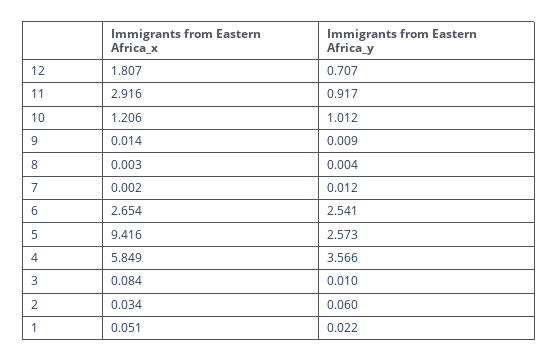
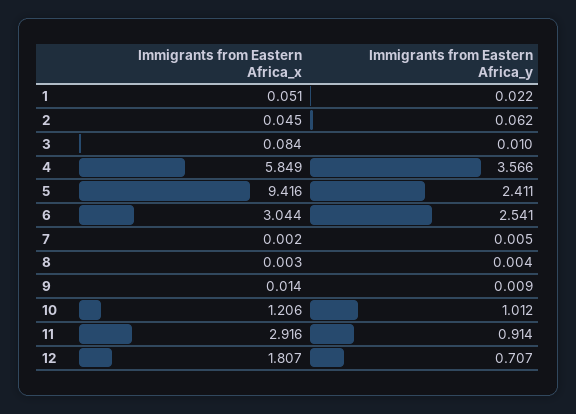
Immigrants from Eastern Africa_y, 11: 0.917 -> 0.914
Immigrants from Eastern Africa_y, 7: 0.012 -> 0.005
Immigrants from Eastern Africa_x, 6: 2.654 -> 3.044
Immigrants from Eastern Africa_y, 5: 2.573 -> 2.411
Immigrants from Eastern Africa_x, 2: 0.034 -> 0.045
Immigrants from Eastern Africa_y, 2: 0.06 -> 0.062

